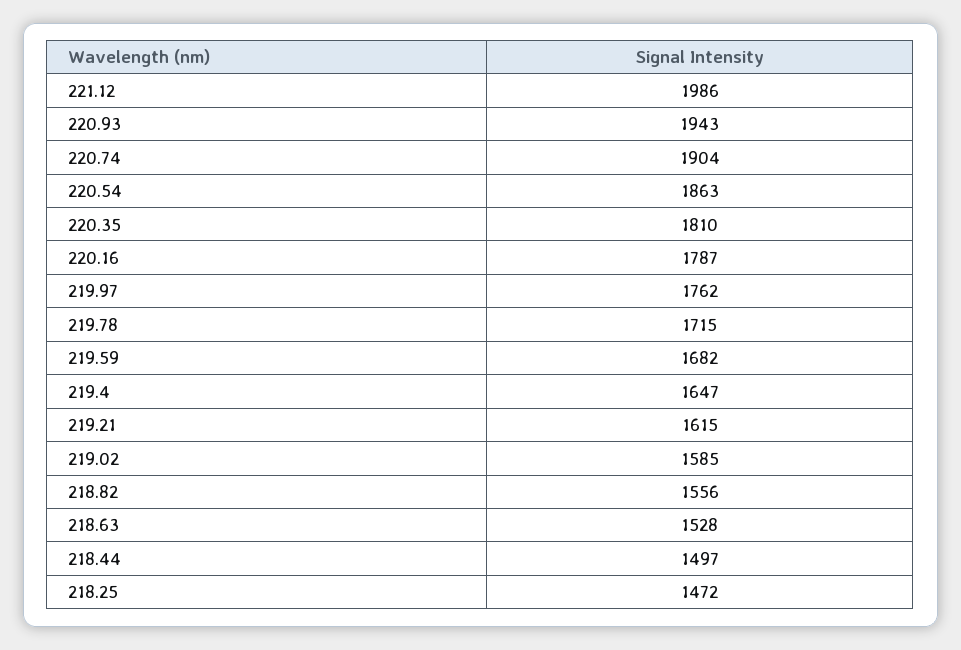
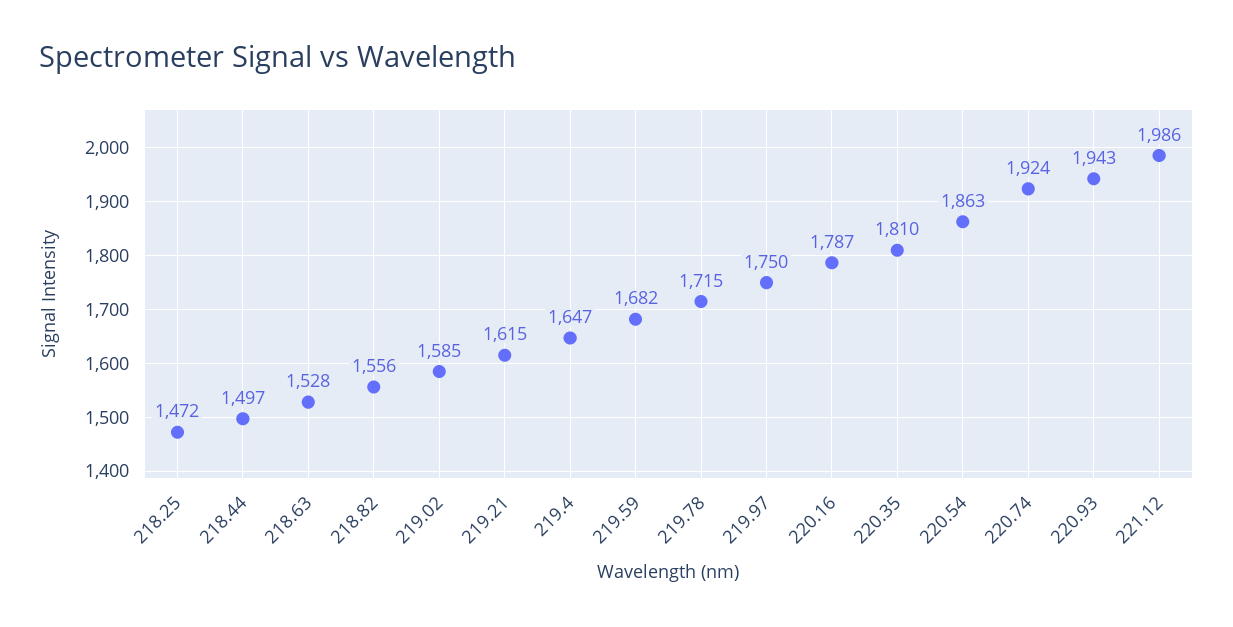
220.74: 1904 -> 1924
219.97: 1762 -> 1750

